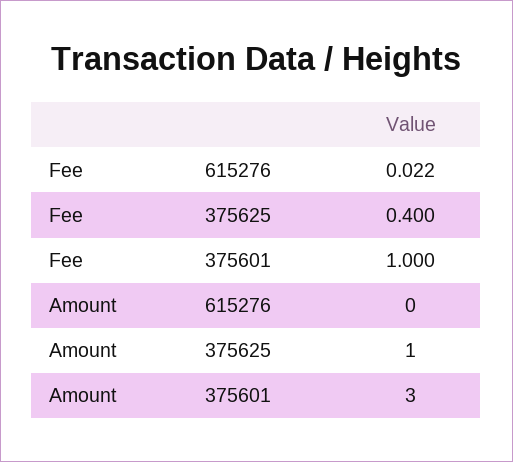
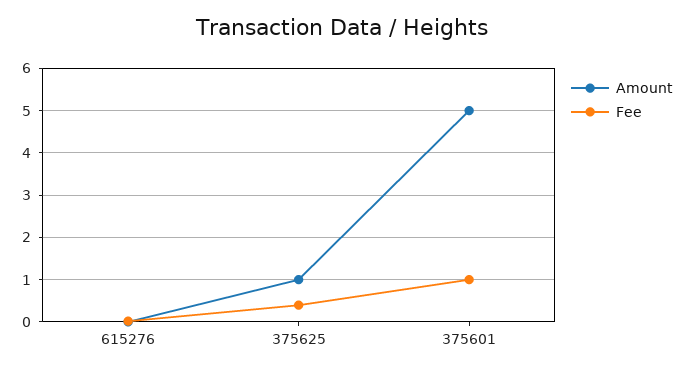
Amount, 375601: 3 -> 5

